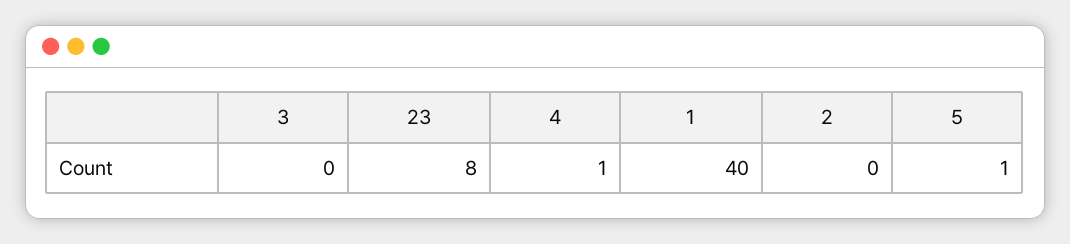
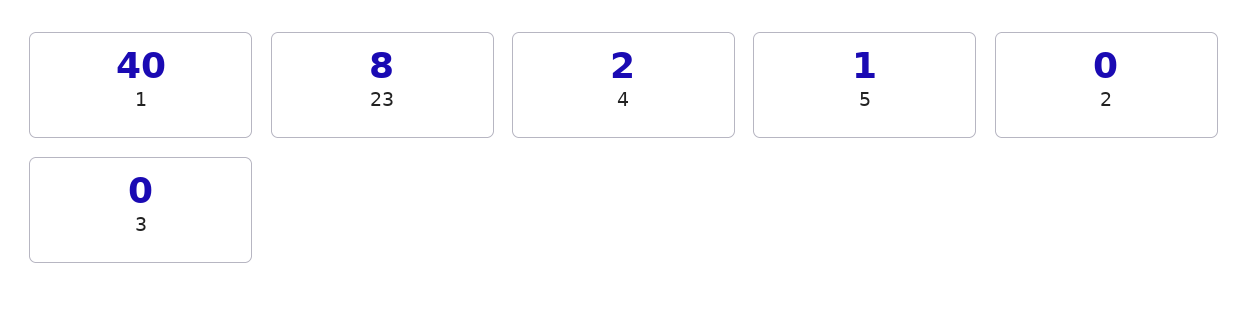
4: 1 -> 2

